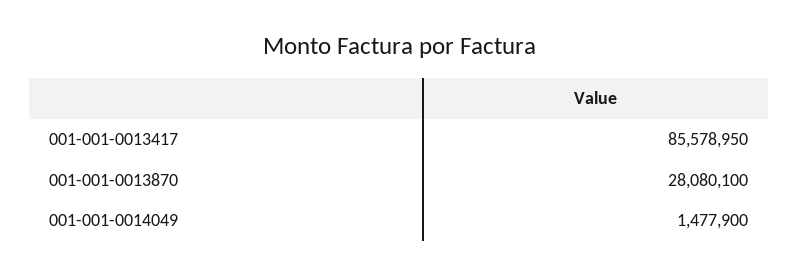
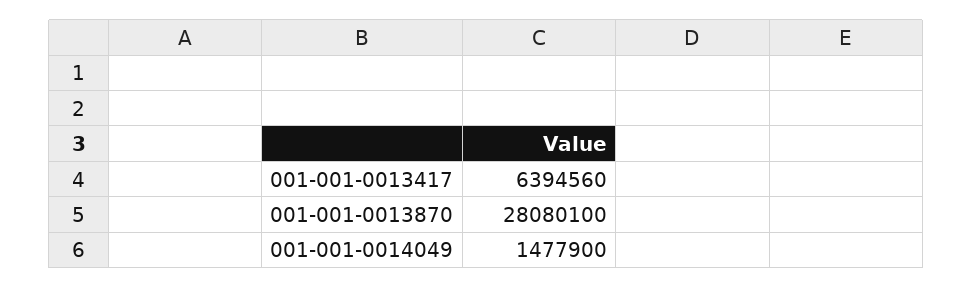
001-001-0013417: 85578950 -> 6394560

